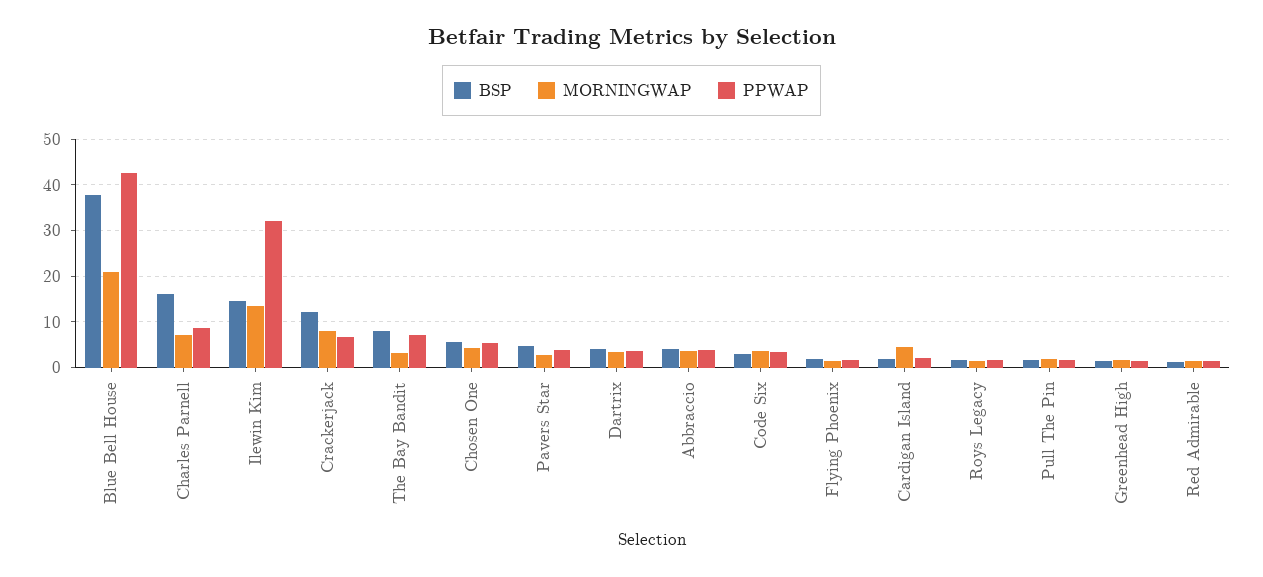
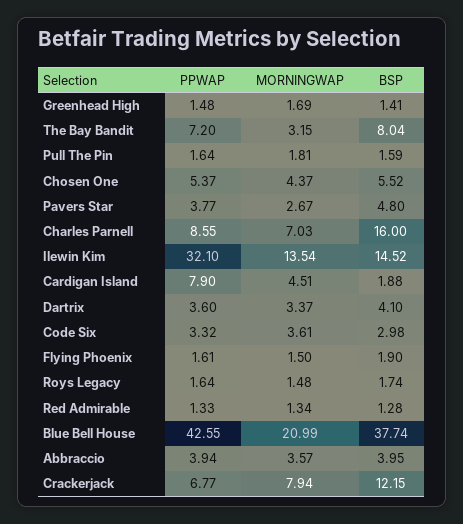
PPWAP, Cardigan Island: 2 -> 7.9

